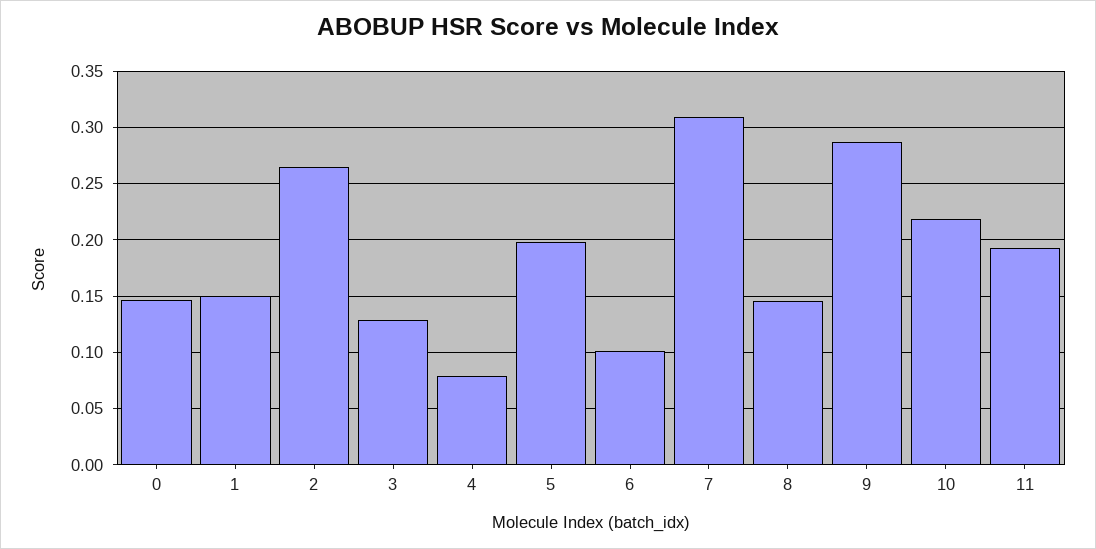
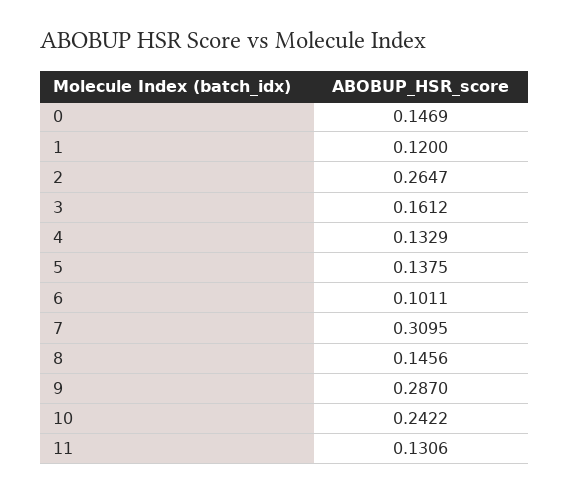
1: 0.15 -> 0.12
3: 0.13 -> 0.1612
4: 0.08 -> 0.1329
5: 0.2 -> 0.1375
10: 0.22 -> 0.2422
11: 0.19 -> 0.1306

